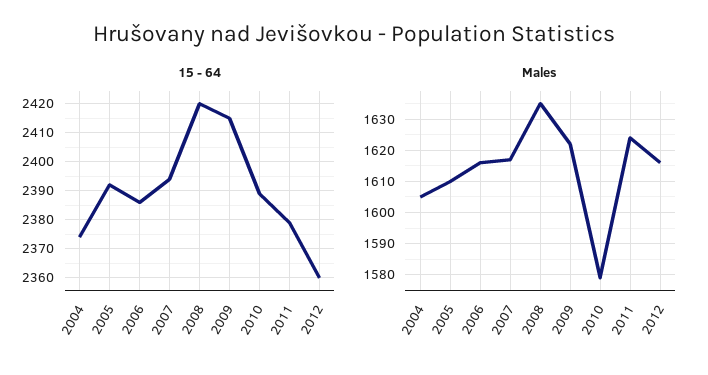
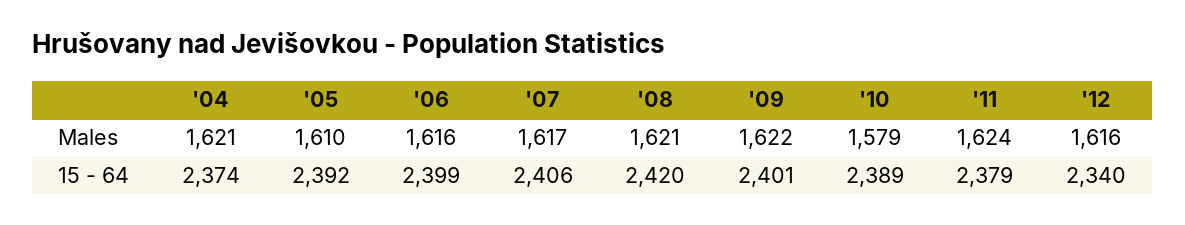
15 - 64, 2006: 2385 -> 2399
15 - 64, 2007: 2395 -> 2406
15 - 64, 2009: 2415 -> 2401
15 - 64, 2012: 2360 -> 2340
Males, 2004: 1605 -> 1621
Males, 2008: 1635 -> 1621

